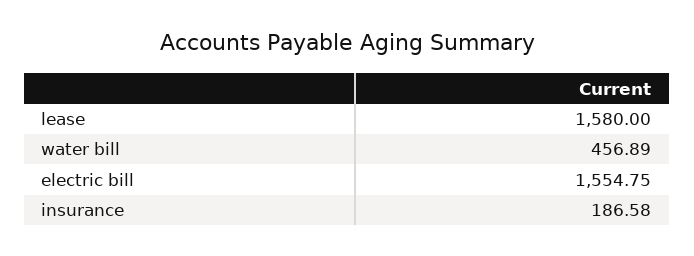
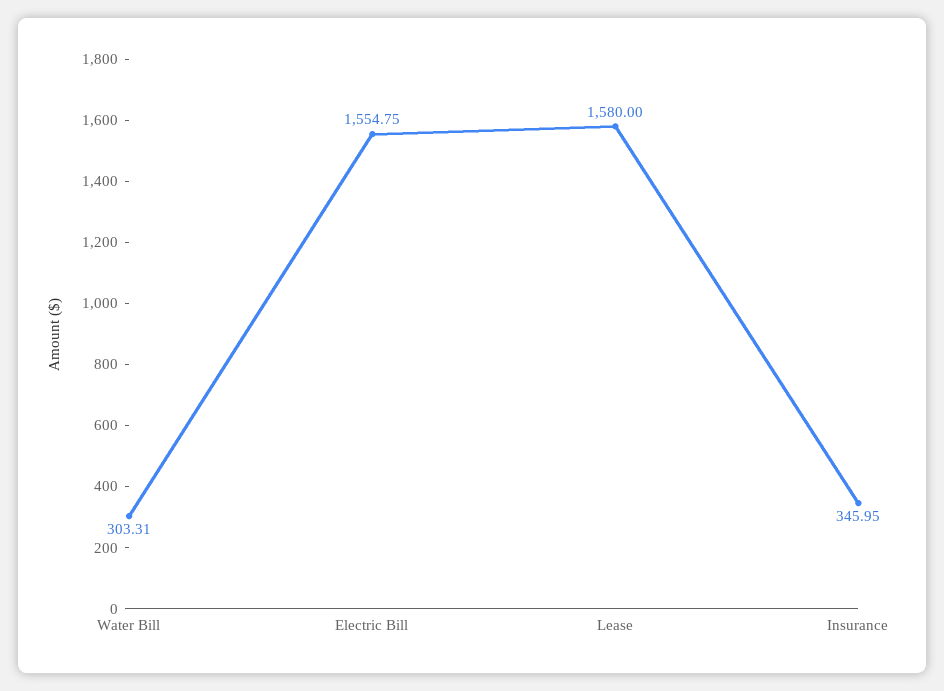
water bill: 456.89 -> 303.31
insurance: 186.58 -> 345.95

